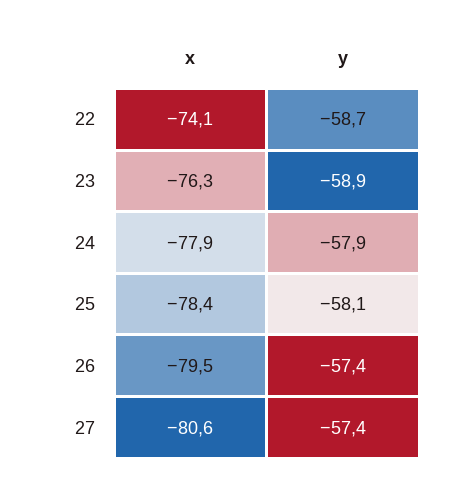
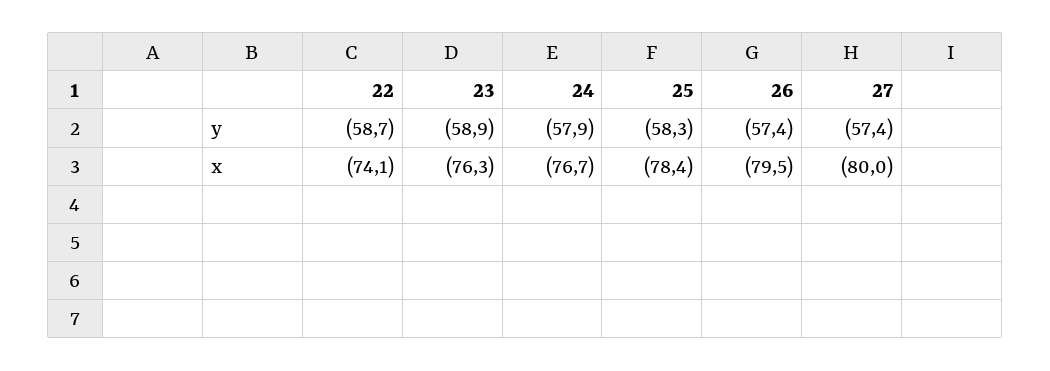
x, 24: -77.9 -> -76.7
y, 25: -58.1 -> -58.3
x, 27: -80.6 -> -80

